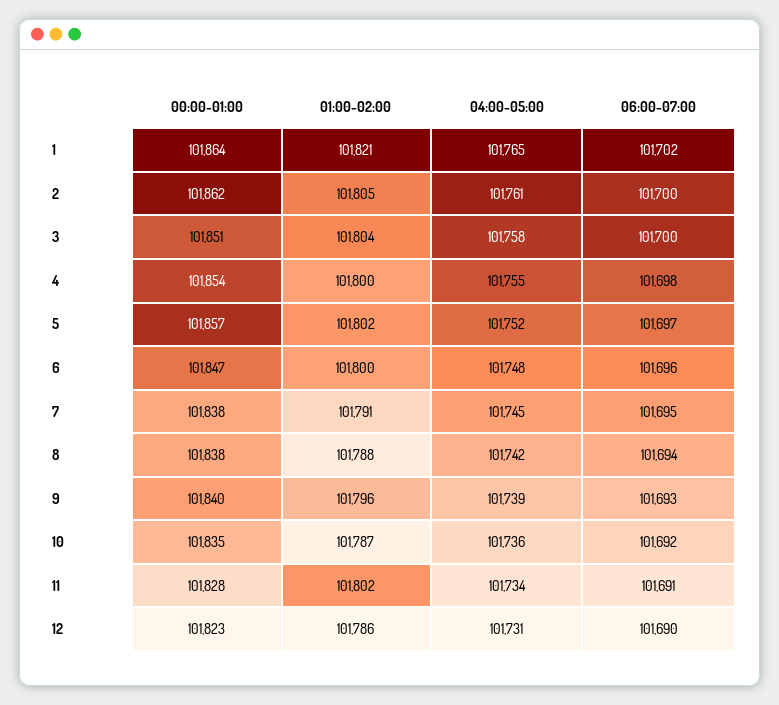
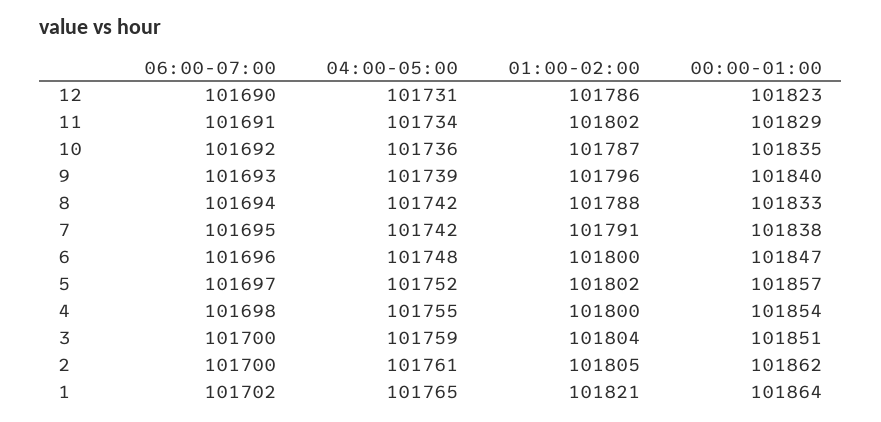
04:00-05:00, 3: 101758 -> 101759
04:00-05:00, 7: 101745 -> 101742
00:00-01:00, 8: 101838 -> 101833
00:00-01:00, 11: 101828 -> 101829

